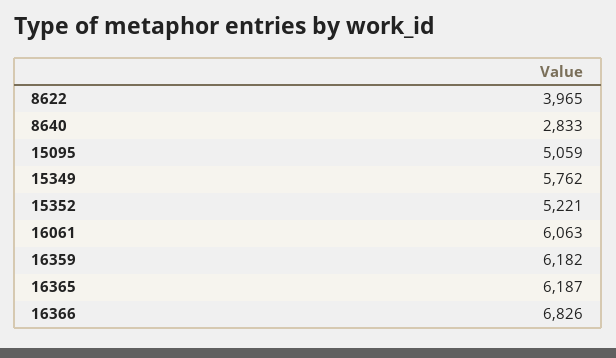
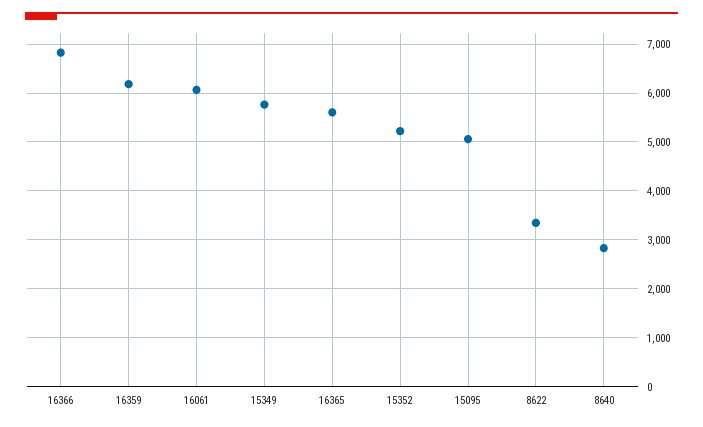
8622: 3965 -> 3400
16365: 6187 -> 5600

